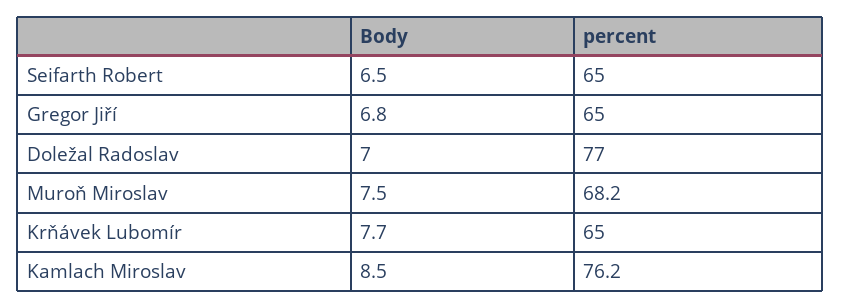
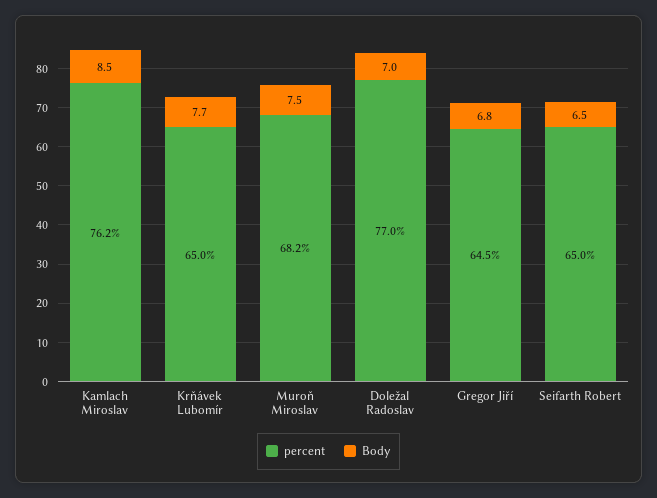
percent, Gregor Jiří: 65 -> 64.5

